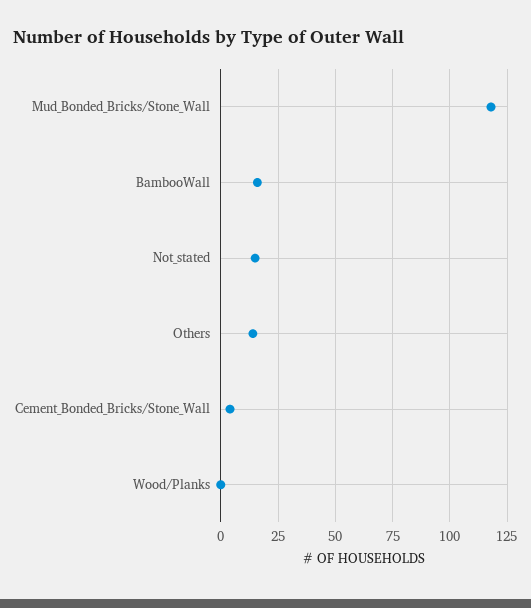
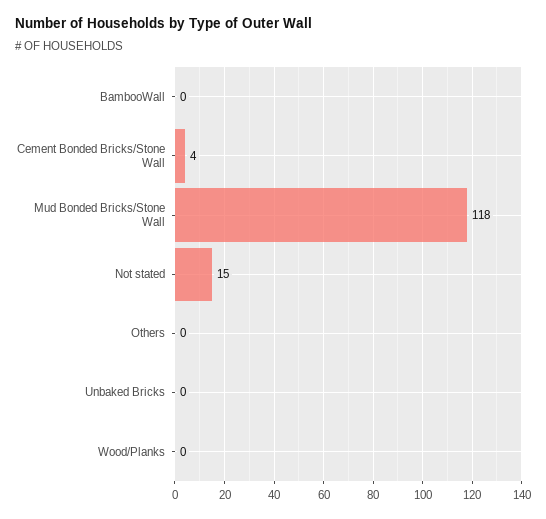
BambooWall: 15 -> 0
Others: 15 -> 0
Unbaked Bricks: none -> 0

